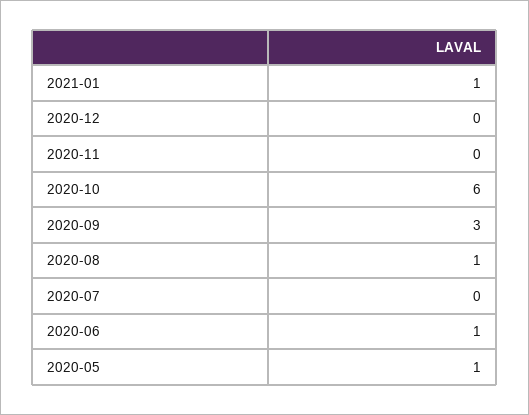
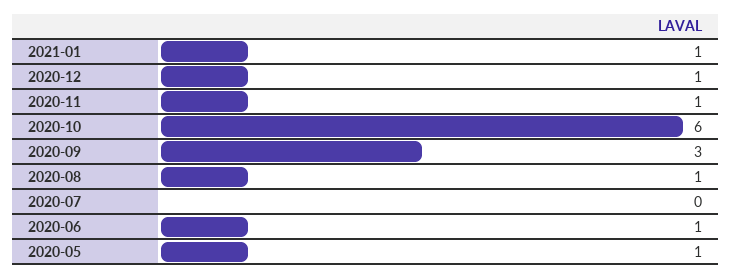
2020-12: 0 -> 1
2020-11: 0 -> 1

